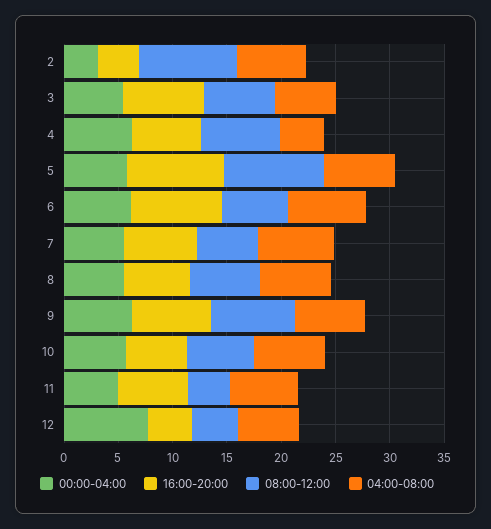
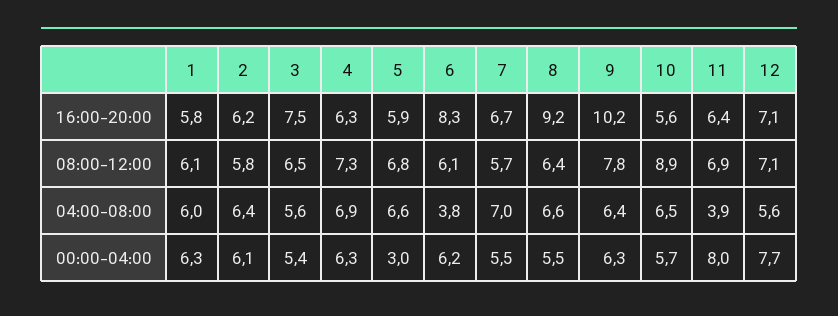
00:00-04:00, 2: 3 -> 6.1
16:00-20:00, 2: 4 -> 6.2
08:00-12:00, 2: 9 -> 5.8
04:00-08:00, 4: 4 -> 6.9
00:00-04:00, 5: 6 -> 3
16:00-20:00, 5: 9 -> 5.9
08:00-12:00, 5: 9 -> 6.8
04:00-08:00, 6: 7 -> 3.8
16:00-20:00, 8: 6 -> 9.2
16:00-20:00, 9: 7 -> 10.2
08:00-12:00, 10: 6 -> 8.9
00:00-04:00, 11: 5 -> 8
08:00-12:00, 11: 4 -> 6.9
04:00-08:00, 11: 6 -> 3.9
16:00-20:00, 12: 4 -> 7.1
08:00-12:00, 12: 4 -> 7.1
16:00-20:00, 1: none -> 5.8
08:00-12:00, 1: none -> 6.1
04:00-08:00, 1: none -> 6
00:00-04:00, 1: none -> 6.3

